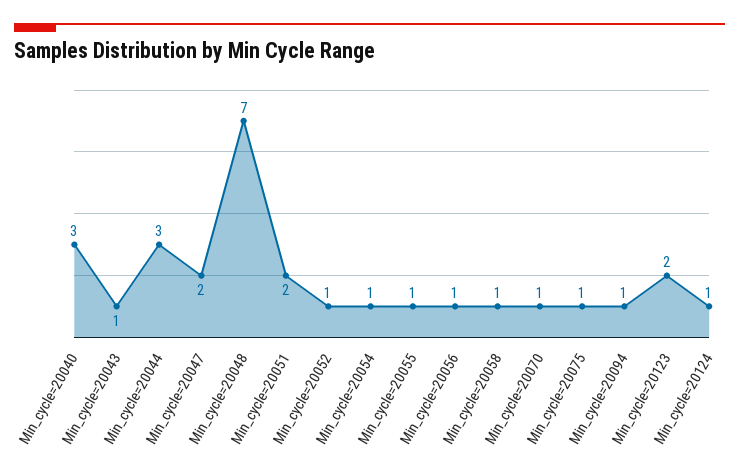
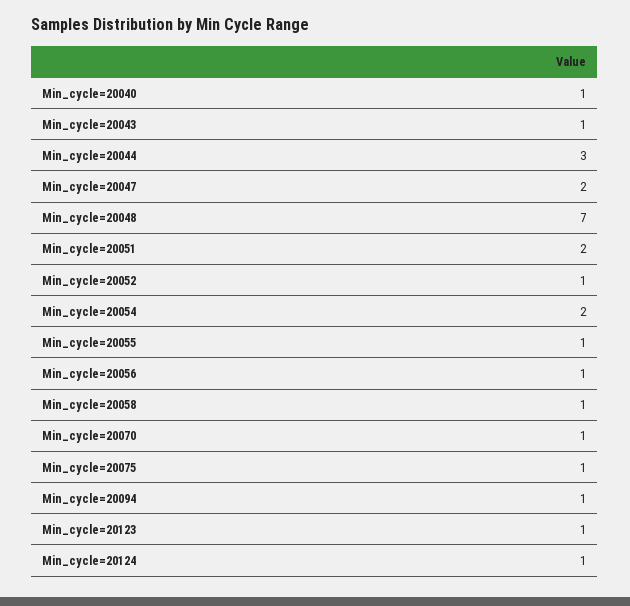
Min_cycle=20040: 3 -> 1
Min_cycle=20054: 1 -> 2
Min_cycle=20123: 2 -> 1

